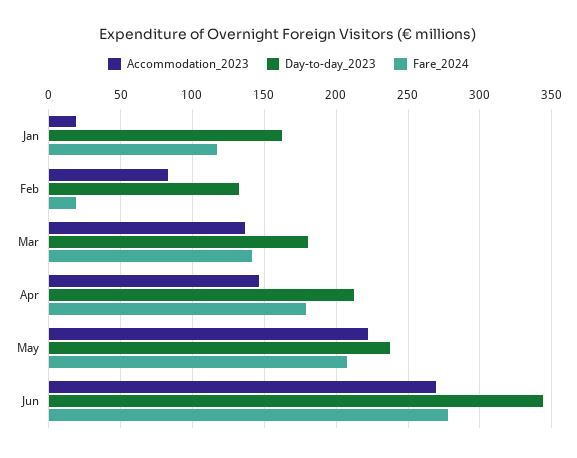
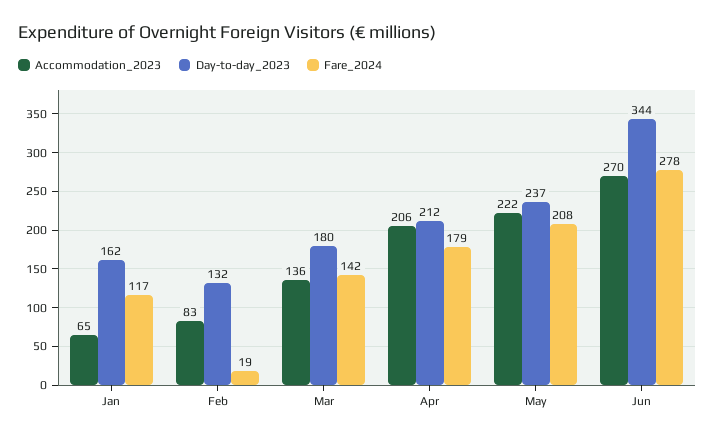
Accommodation_2023, Jan: 20 -> 65
Accommodation_2023, Apr: 145 -> 206

